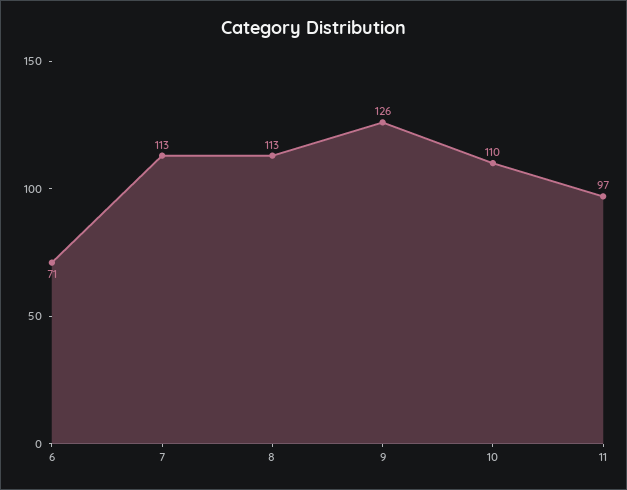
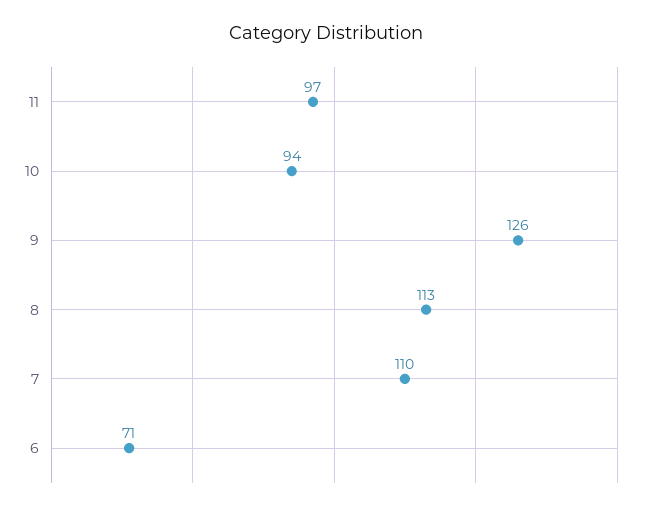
7: 113 -> 110
10: 110 -> 94

